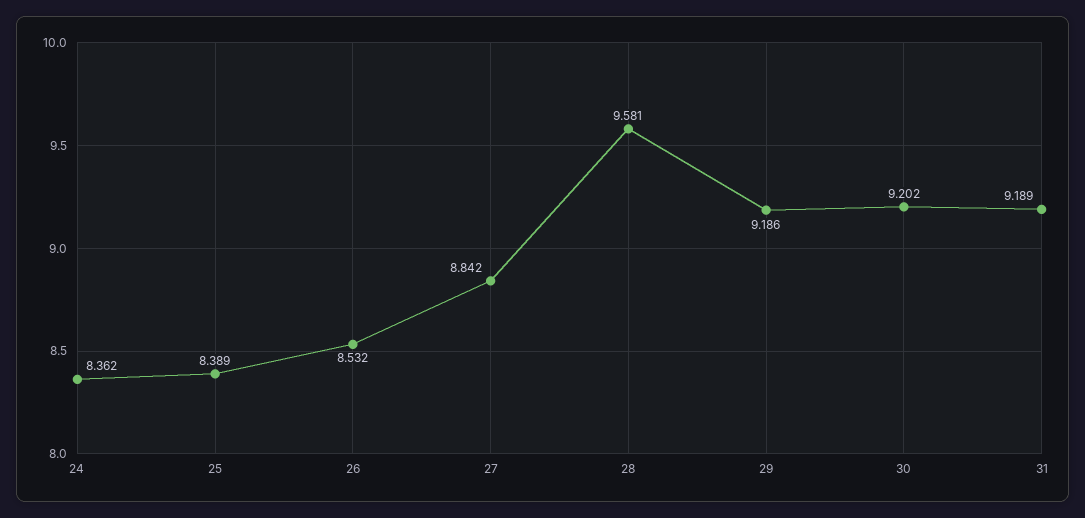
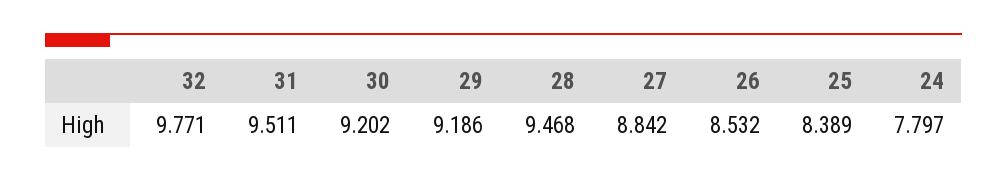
24: 8.362 -> 7.797
28: 9.581 -> 9.468
31: 9.189 -> 9.511
32: none -> 9.771

